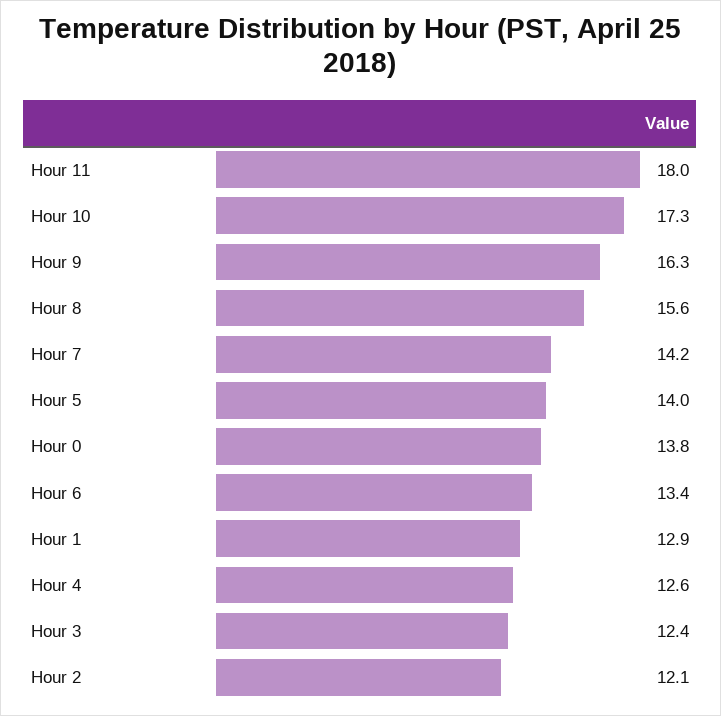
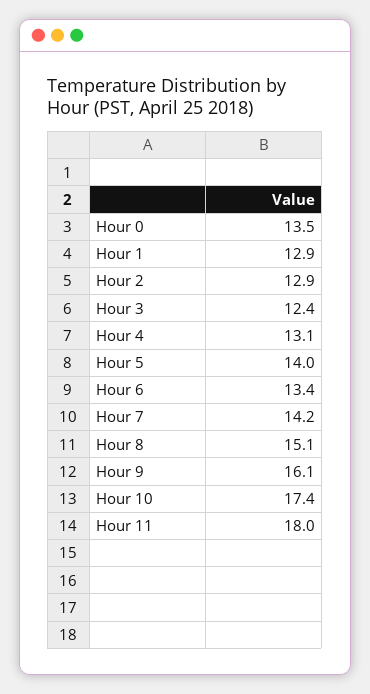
Hour 10: 17.3 -> 17.4
Hour 9: 16.3 -> 16.1
Hour 8: 15.6 -> 15.1
Hour 0: 13.8 -> 13.5
Hour 4: 12.6 -> 13.1
Hour 2: 12.1 -> 12.9

